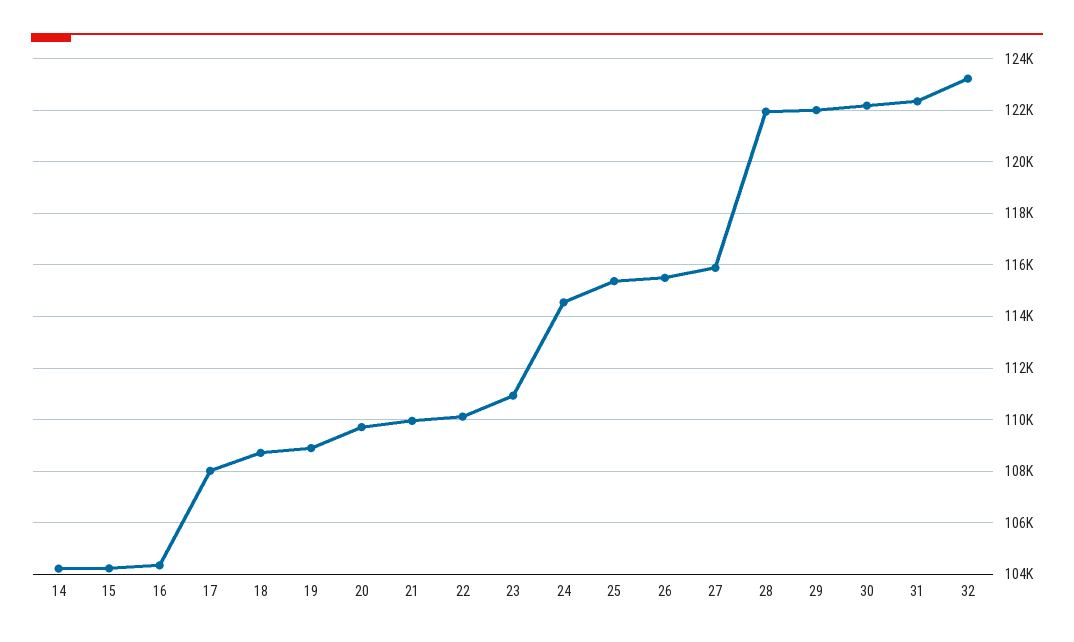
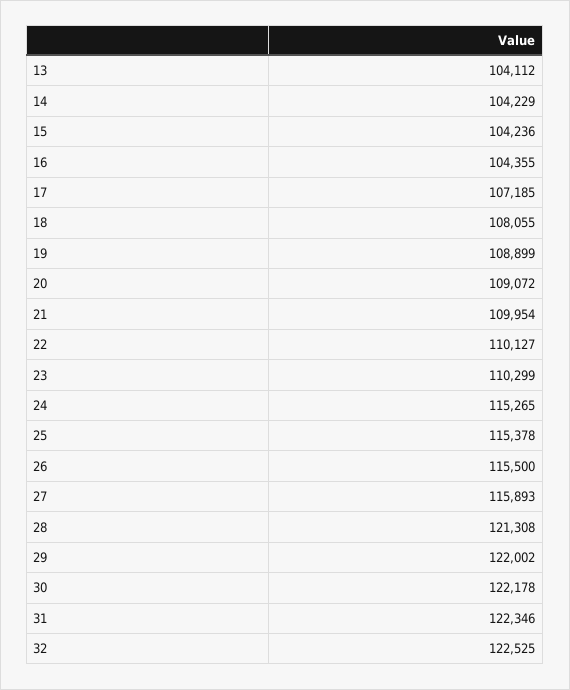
17: 108000 -> 107185
18: 108750 -> 108055
20: 109750 -> 109072
23: 111000 -> 110299
24: 114500 -> 115265
28: 122000 -> 121308
32: 123250 -> 122525
13: none -> 104112

